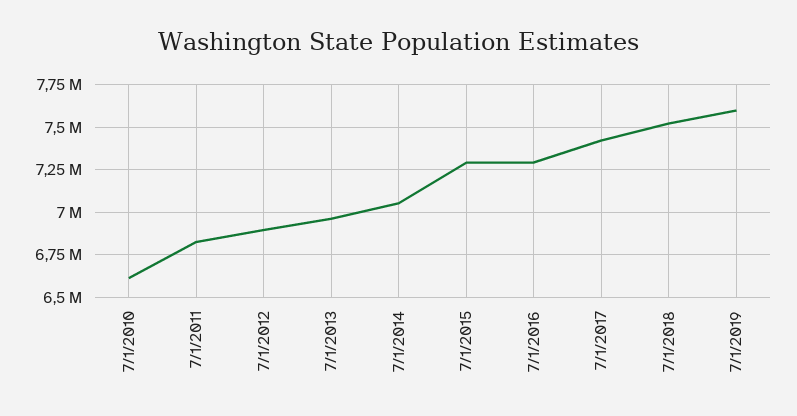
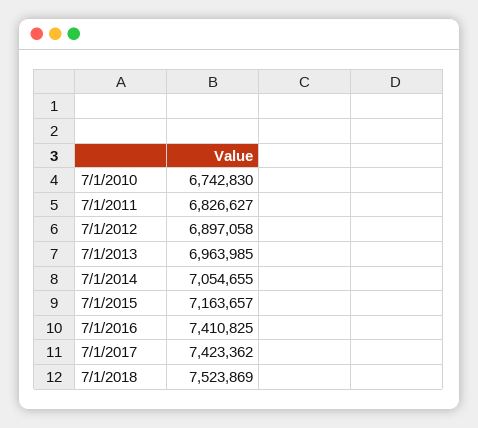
7/1/2010: 6600000 -> 6742830
7/1/2015: 7300000 -> 7163657
7/1/2016: 7300000 -> 7410825
7/1/2019: 7600000 -> none

